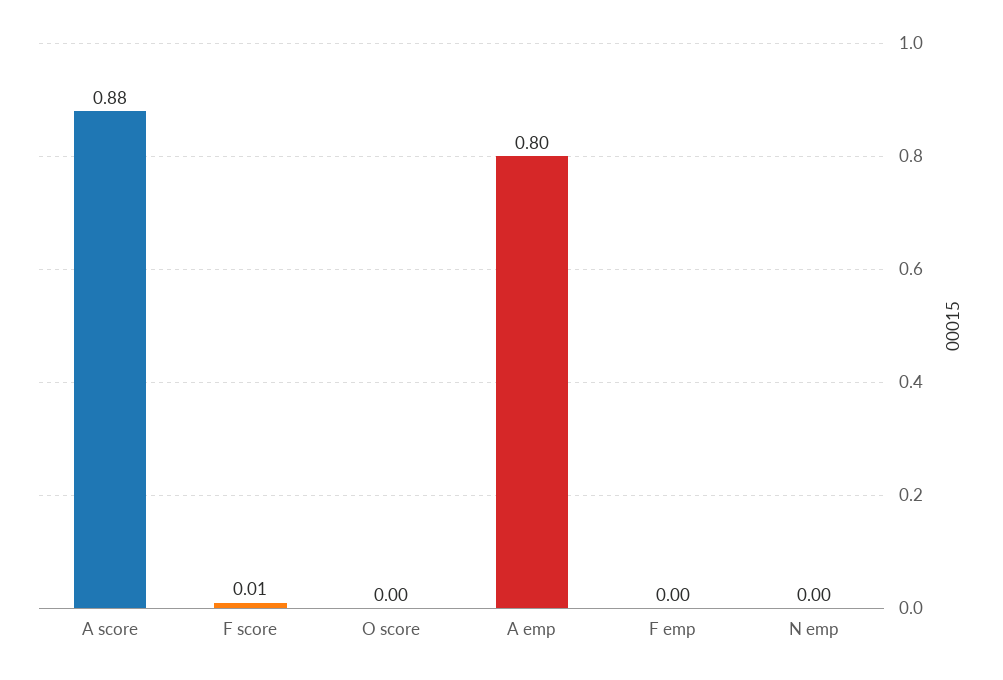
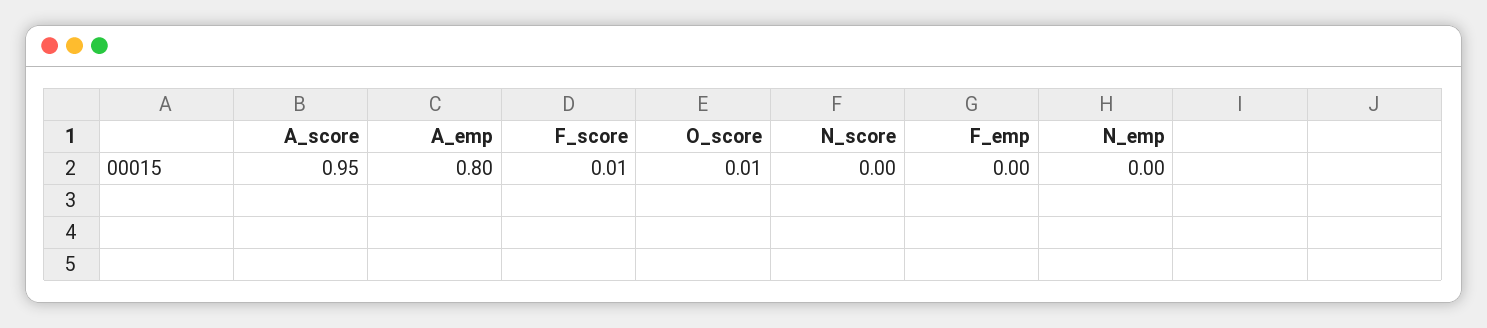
A score: 0.88 -> 0.95
O score: 0 -> 0.01
N_score: none -> 0

